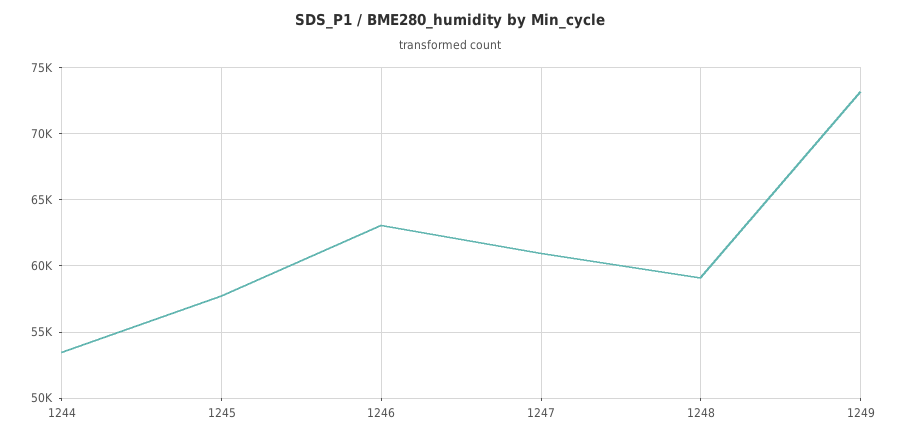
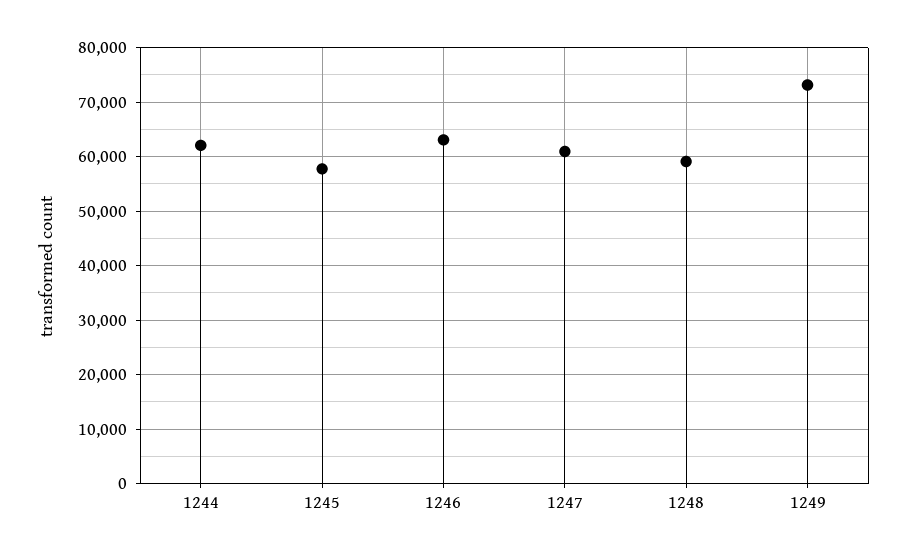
1244: 53500 -> 62000

